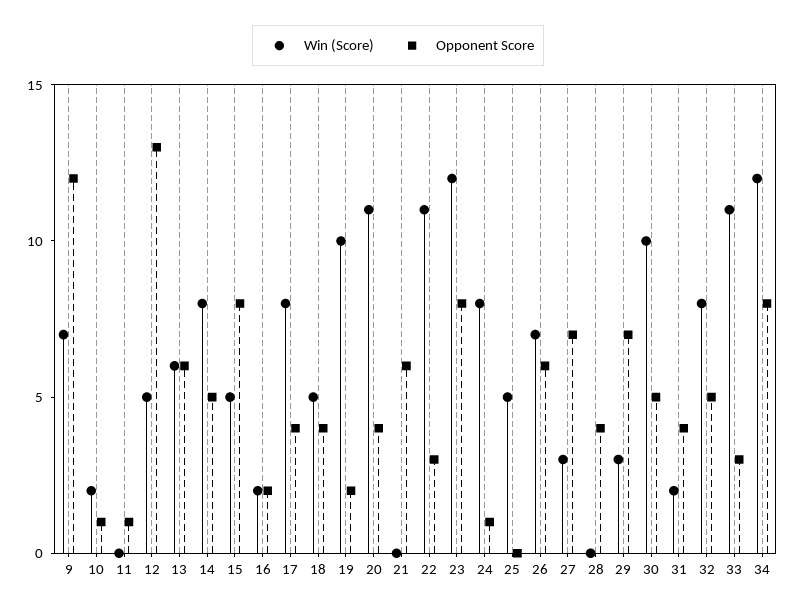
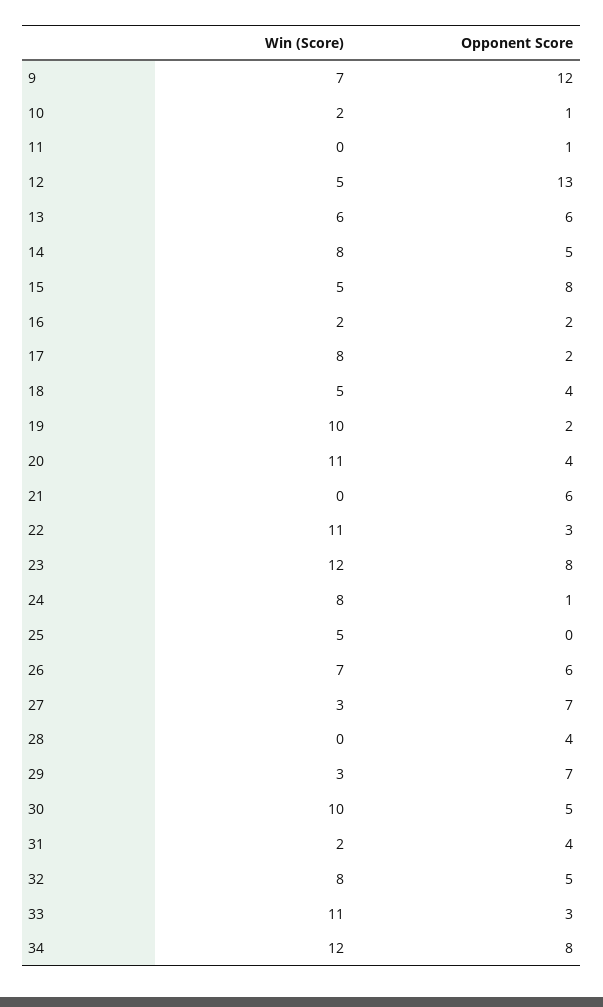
Opponent Score, 17: 4 -> 2

